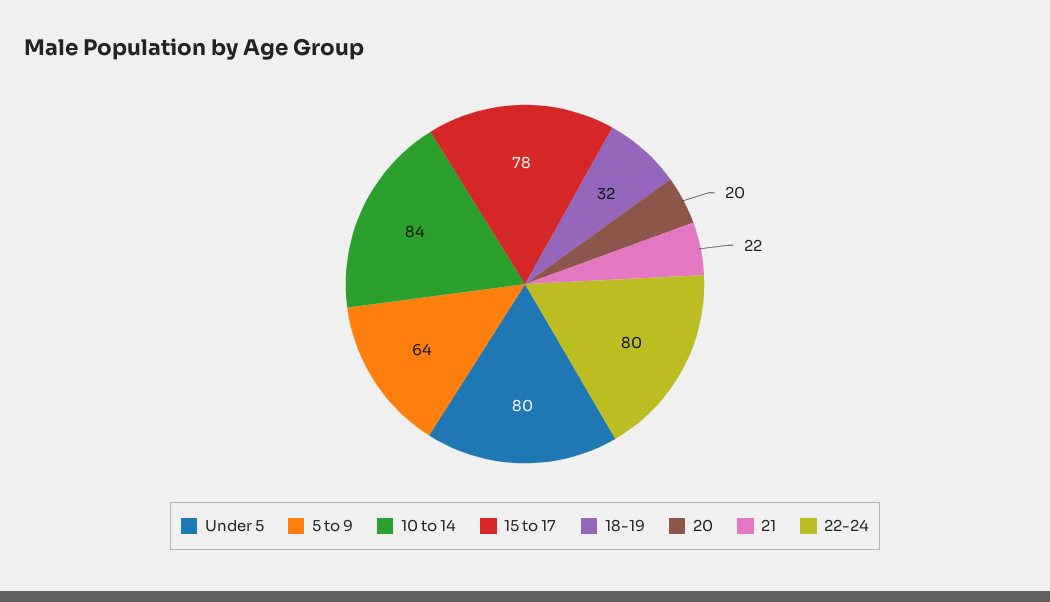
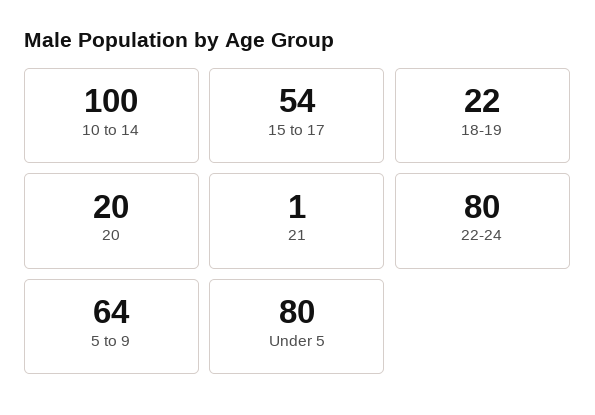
10 to 14: 84 -> 100
15 to 17: 78 -> 54
18-19: 32 -> 22
21: 22 -> 1

